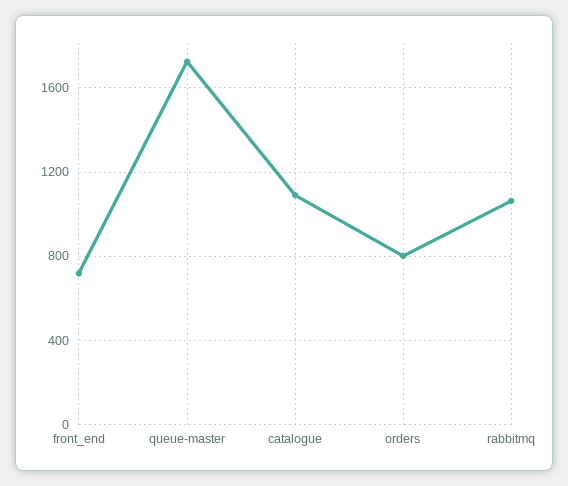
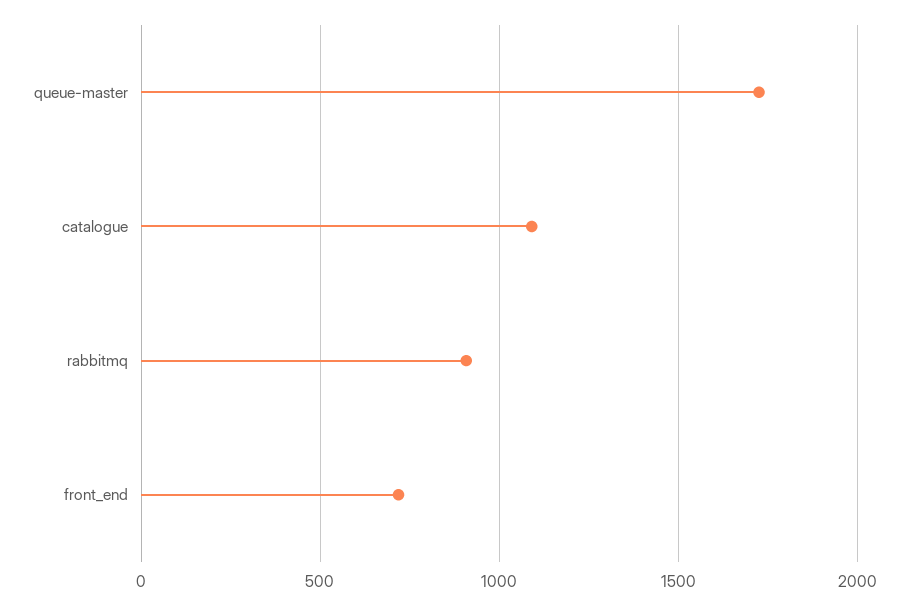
orders: 800 -> none
rabbitmq: 1050 -> 900

